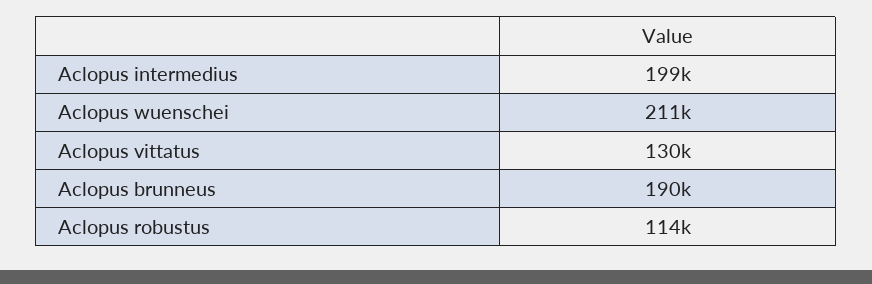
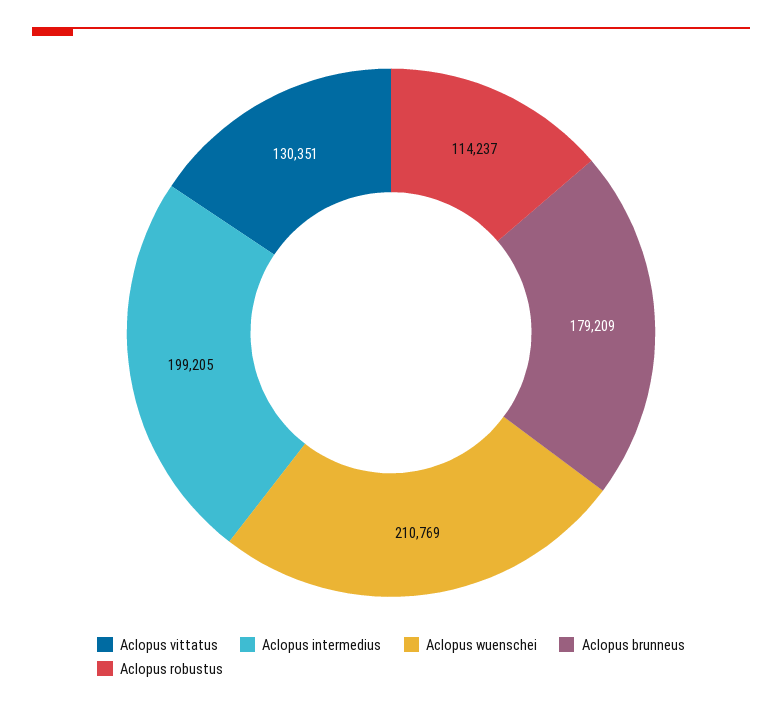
Aclopus brunneus: 190000 -> 179209

